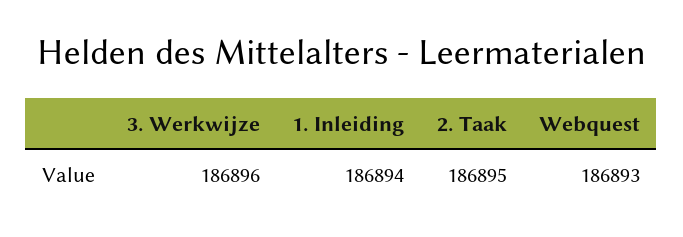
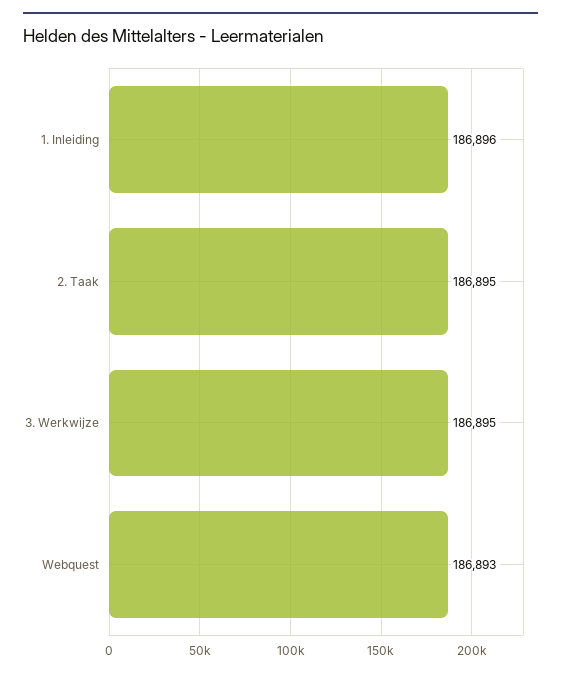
3. Werkwijze: 186896 -> 186895
1. Inleiding: 186894 -> 186896

